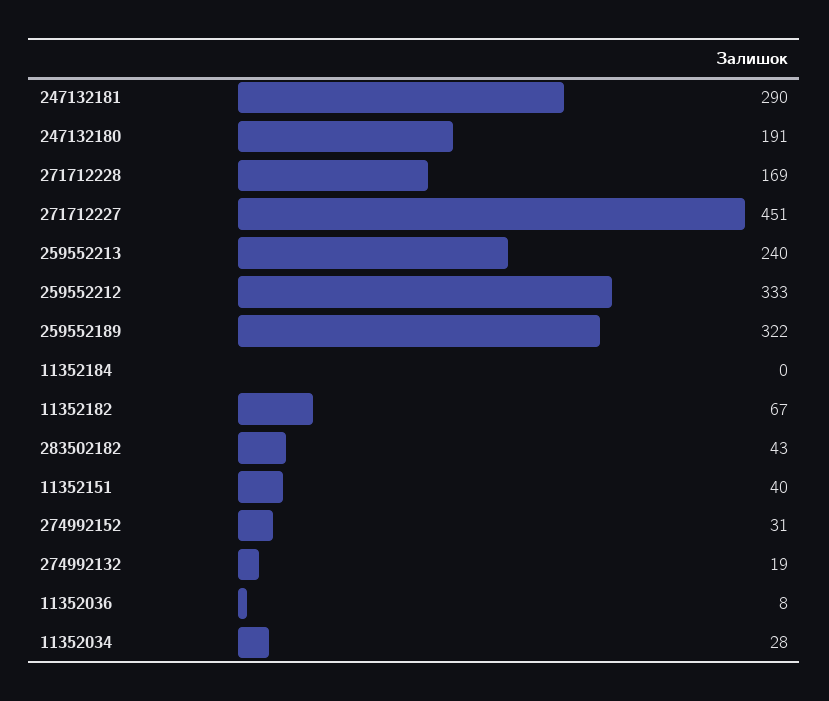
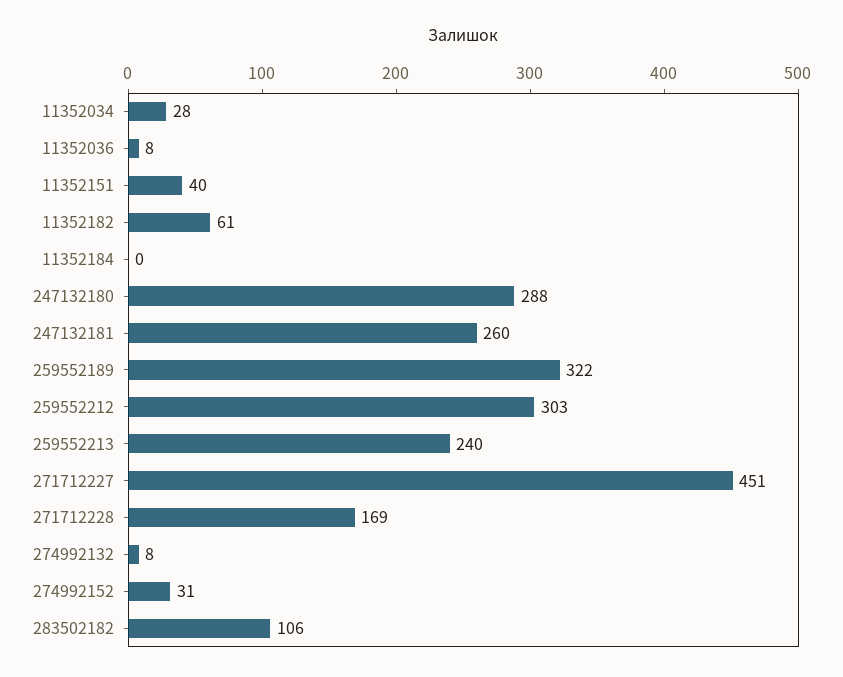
247132181: 290 -> 260
247132180: 191 -> 288
259552212: 333 -> 303
11352182: 67 -> 61
283502182: 43 -> 106
274992132: 19 -> 8

